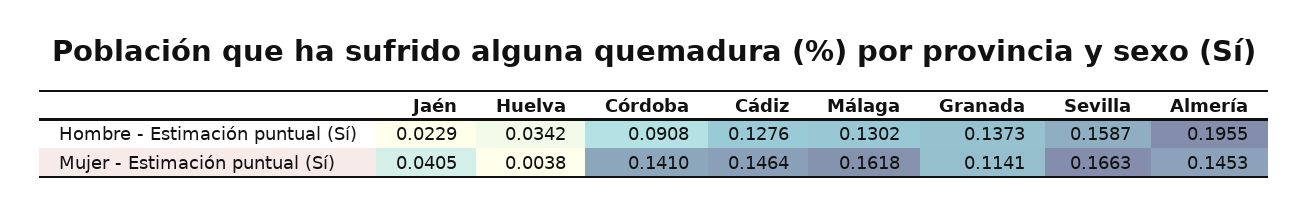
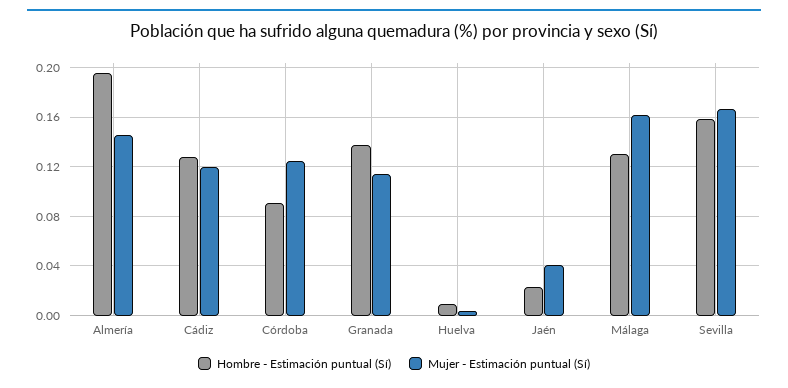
Hombre - Estimación puntual (Sí), Huelva: 0.0342 -> 0.01
Mujer - Estimación puntual (Sí), Córdoba: 0.141 -> 0.125
Mujer - Estimación puntual (Sí), Cádiz: 0.1464 -> 0.12

